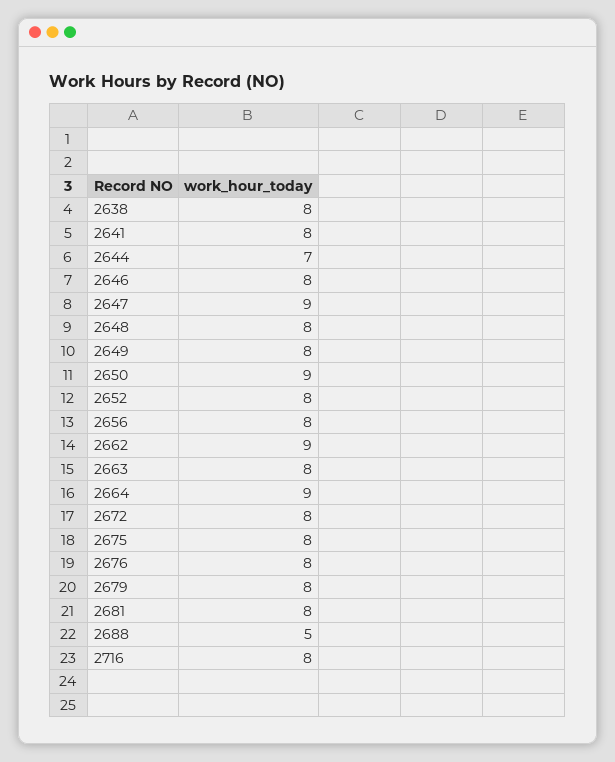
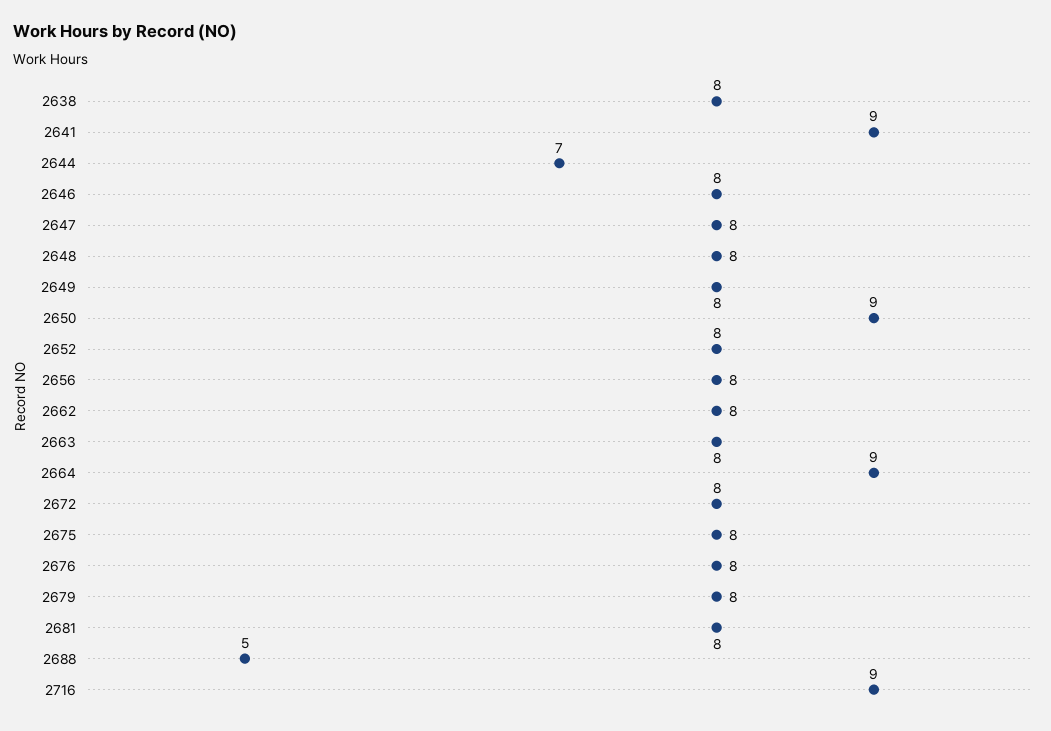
2641: 8 -> 9
2647: 9 -> 8
2662: 9 -> 8
2716: 8 -> 9

